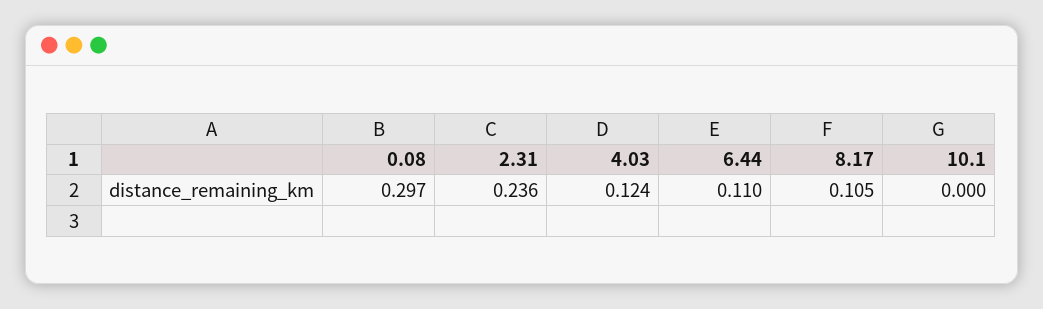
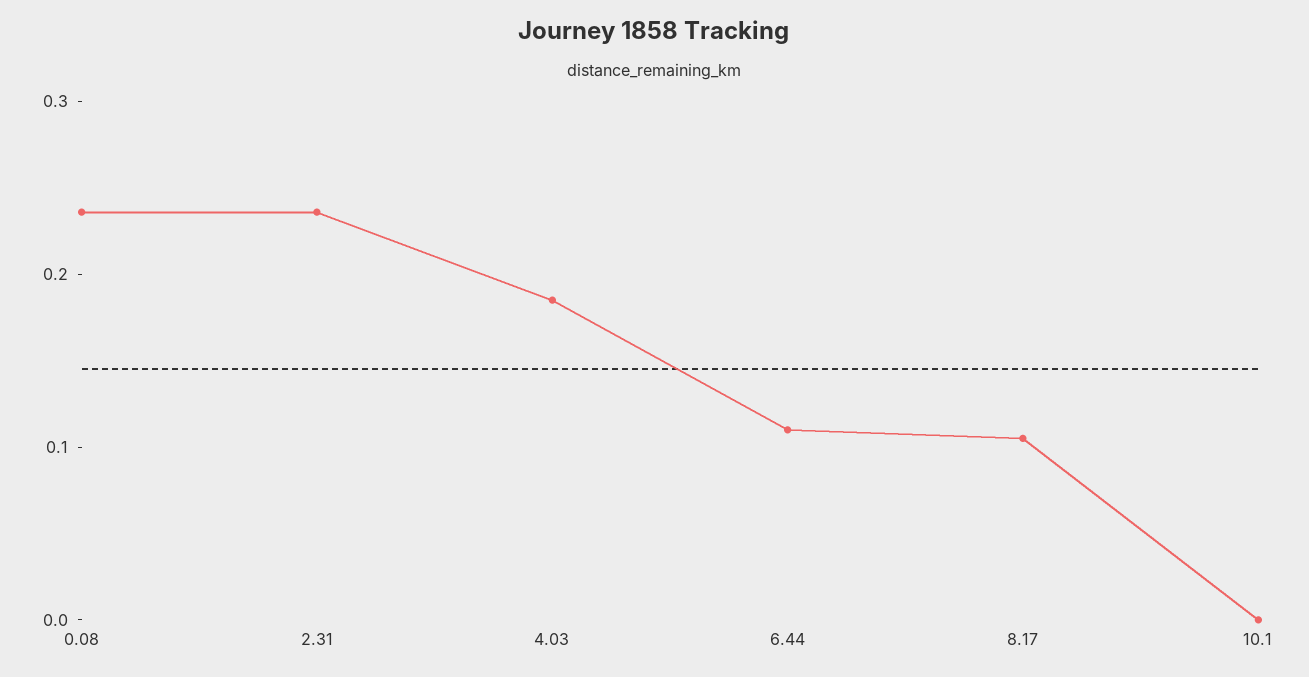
0.08: 0.297 -> 0.24
4.03: 0.124 -> 0.18

